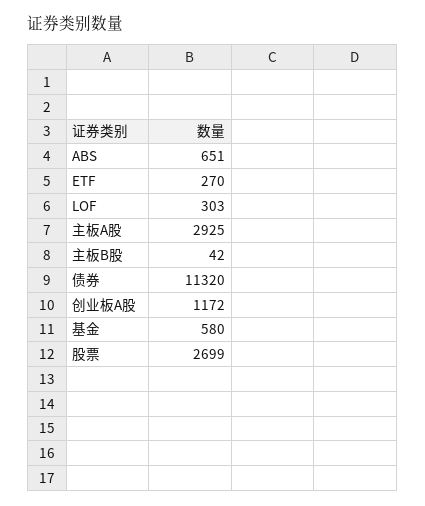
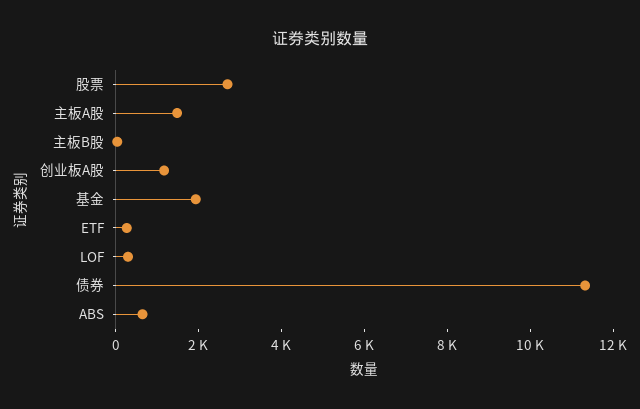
主板A股: 2925 -> 1500
基金: 580 -> 2000

